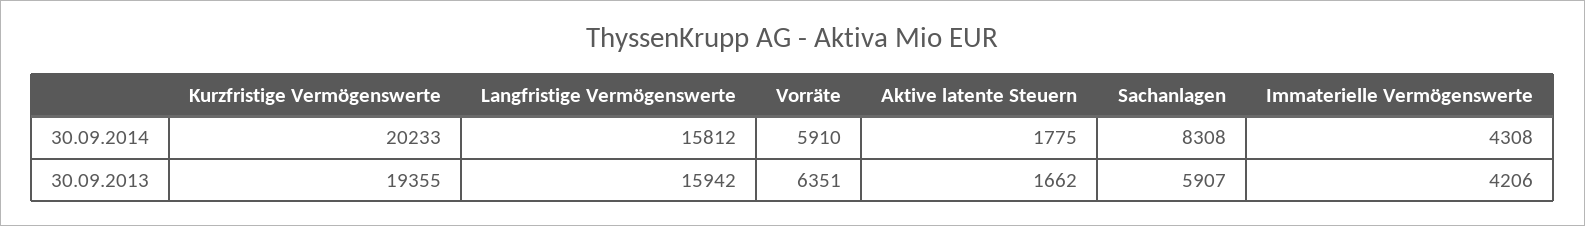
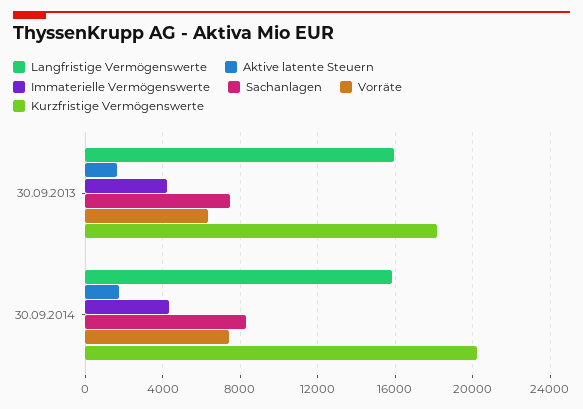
Vorräte, 30.09.2014: 5910 -> 7500
Kurzfristige Vermögenswerte, 30.09.2013: 19355 -> 18000
Sachanlagen, 30.09.2013: 5907 -> 7500

